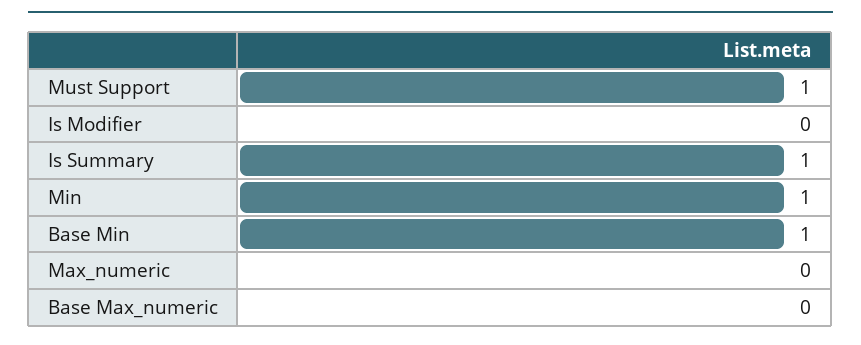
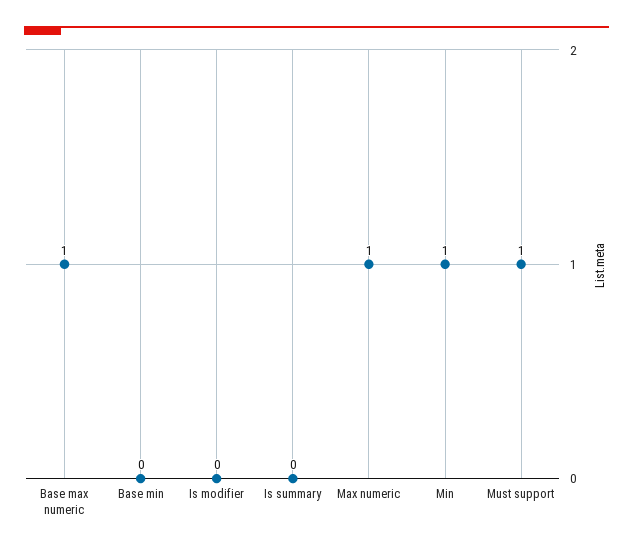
Is Summary: 1 -> 0
Base Min: 1 -> 0
Max_numeric: 0 -> 1
Base Max_numeric: 0 -> 1

